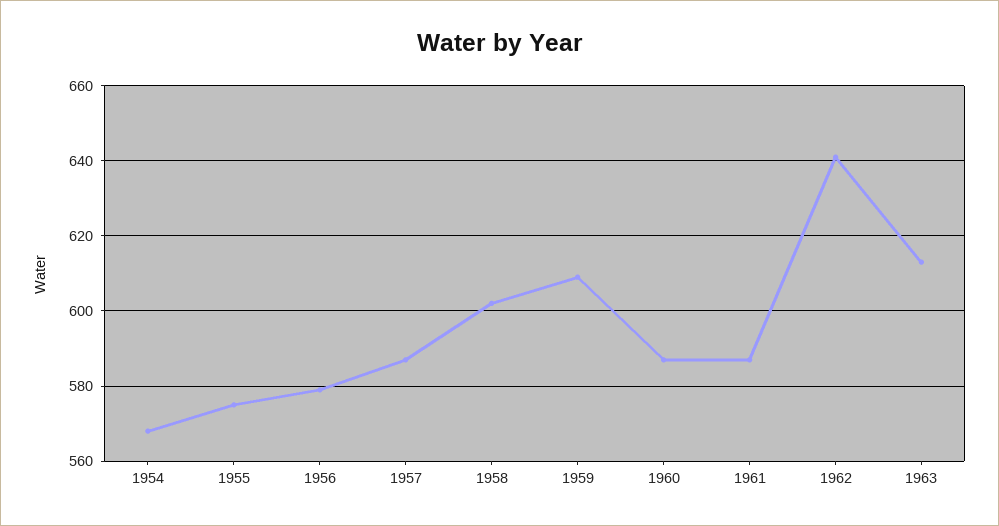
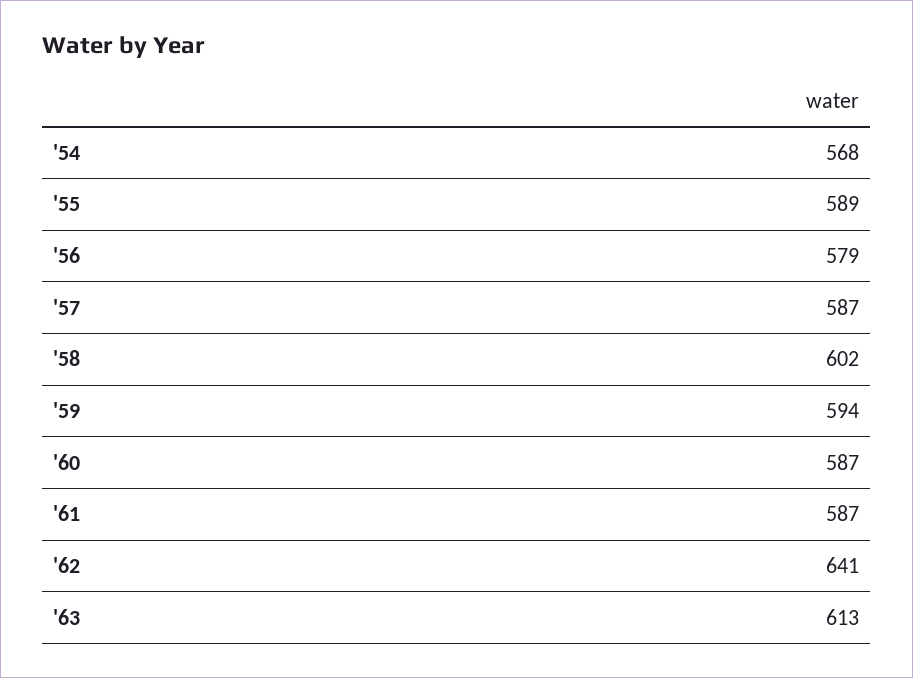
1955: 575 -> 589
1959: 610 -> 594

